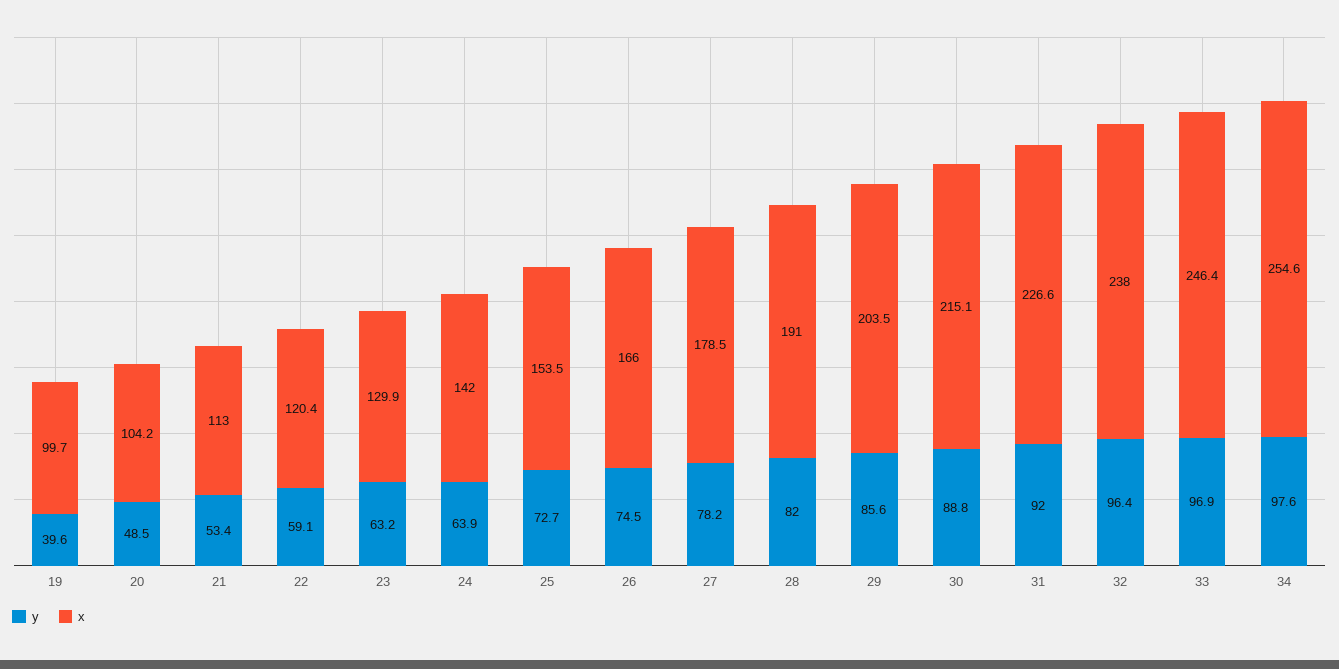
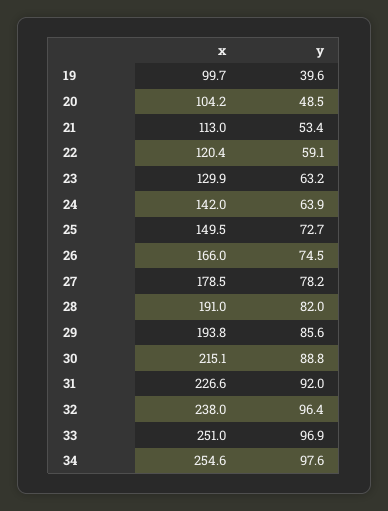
x, 25: 153.5 -> 149.5
x, 29: 203.5 -> 193.8
x, 33: 246.4 -> 251

